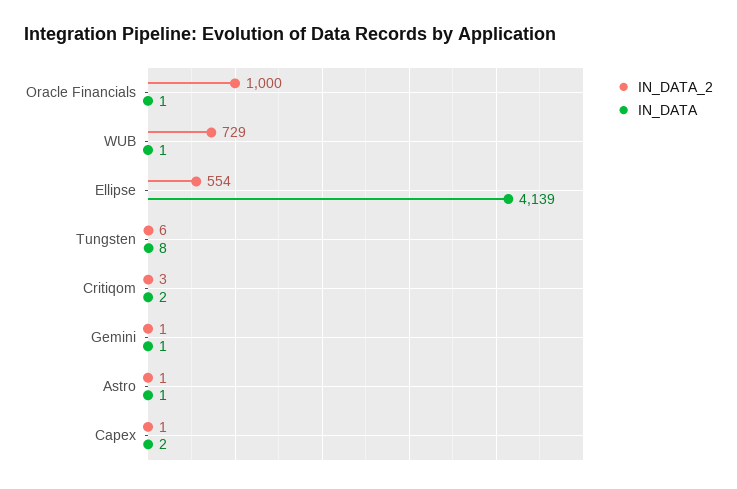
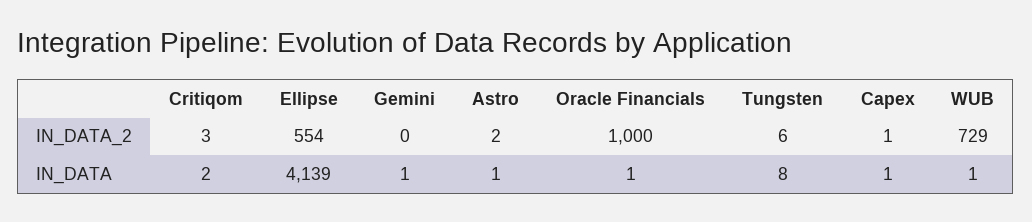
IN_DATA_2, Gemini: 1 -> 0
IN_DATA_2, Astro: 1 -> 2
IN_DATA, Capex: 2 -> 1

